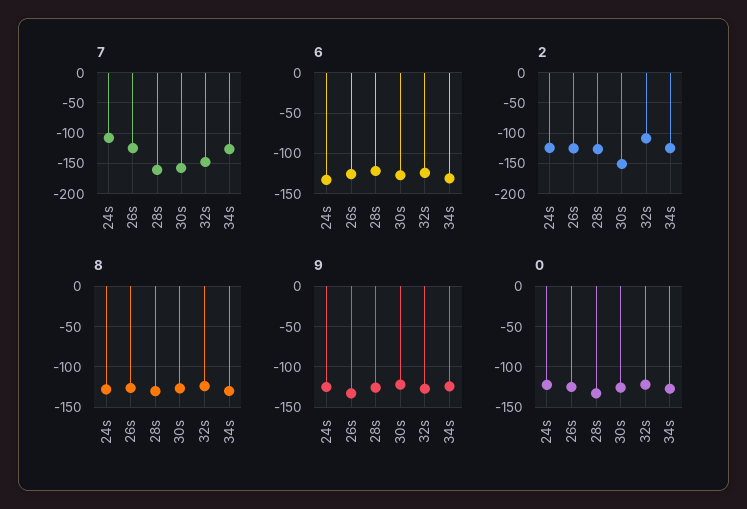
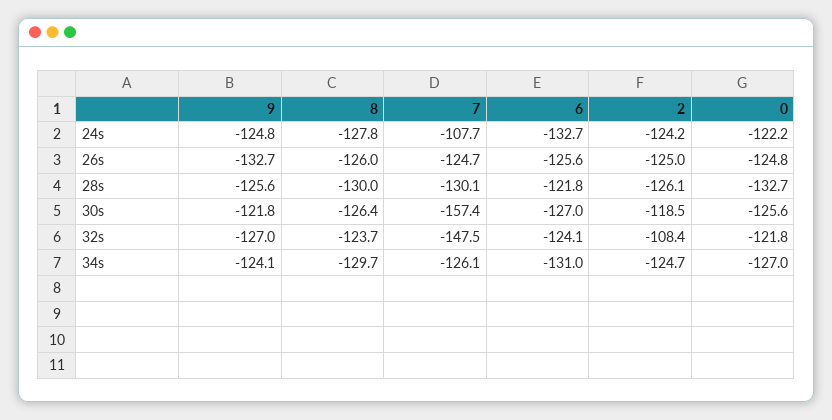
7, 28s: -160 -> -130.1
2, 30s: -150 -> -118.5

